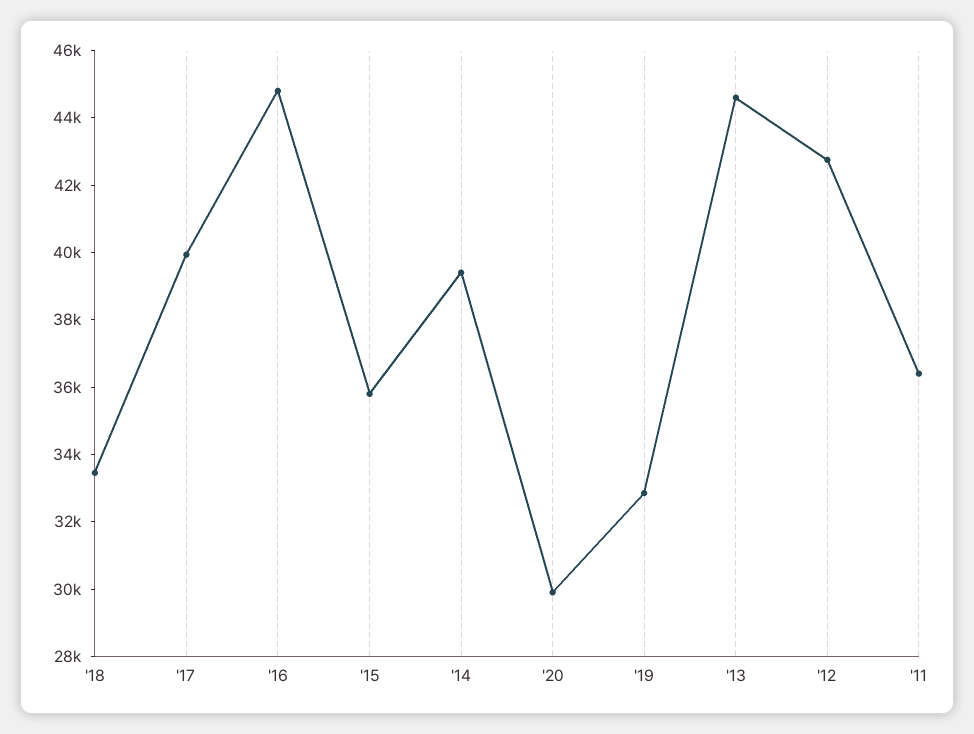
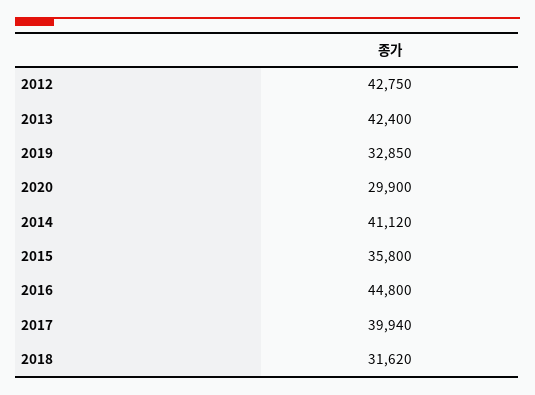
'18: 33500 -> 31620
'14: 39500 -> 41120
'13: 44500 -> 42400
'11: 36500 -> none

